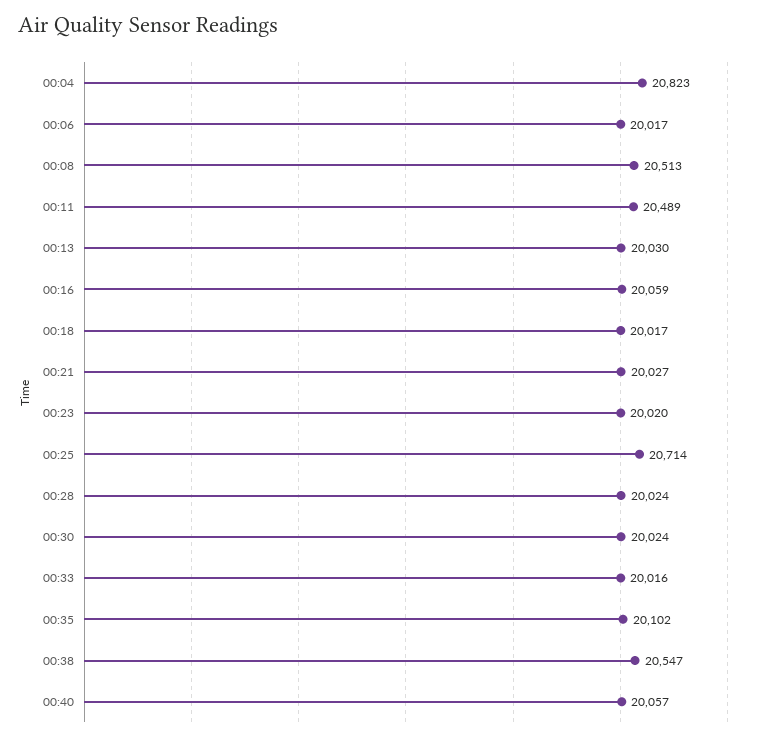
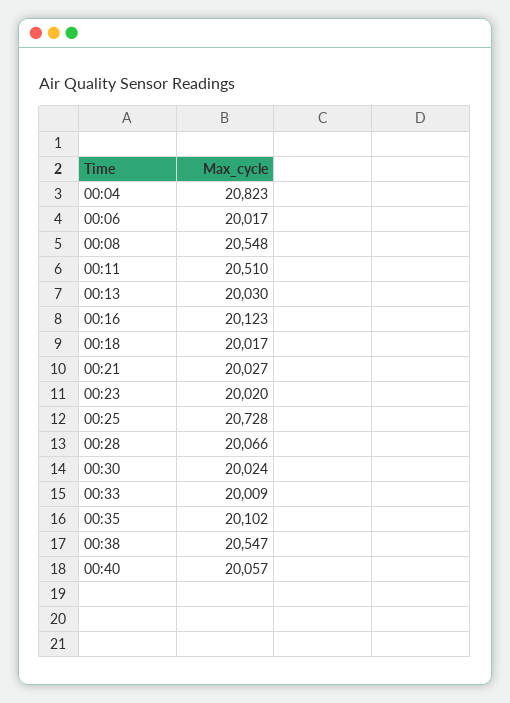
00:08: 20513 -> 20548
00:11: 20489 -> 20510
00:16: 20059 -> 20123
00:25: 20714 -> 20728
00:28: 20024 -> 20066
00:33: 20016 -> 20009

